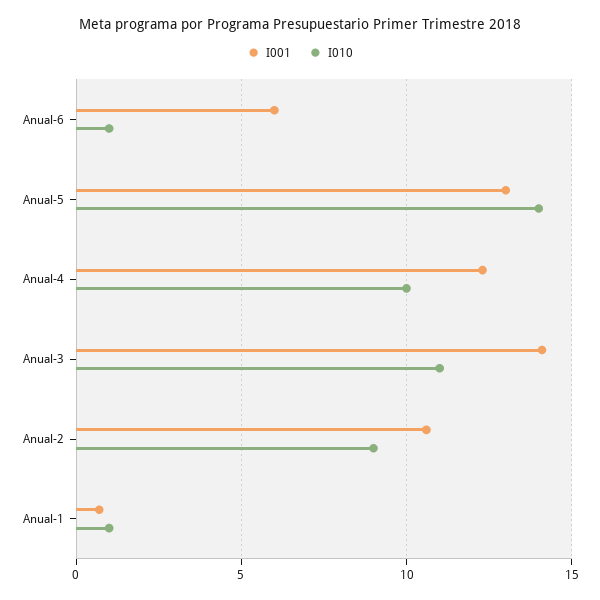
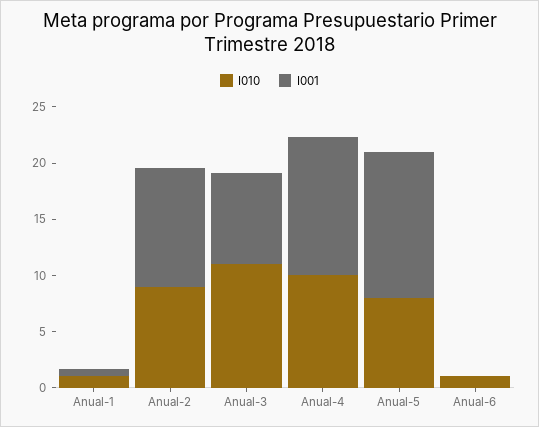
I001, Anual-6: 6 -> 0
I010, Anual-5: 14 -> 8
I001, Anual-3: 14 -> 8

